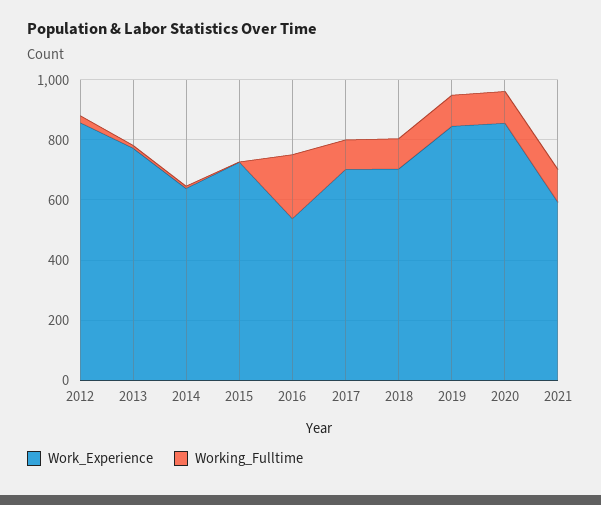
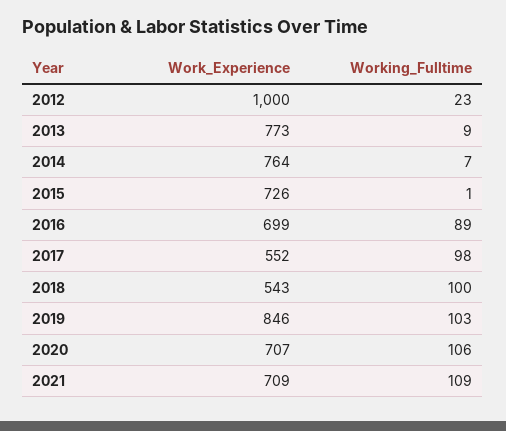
Work_Experience, 2012: 850 -> 1000
Work_Experience, 2014: 650 -> 764
Work_Experience, 2016: 550 -> 699
Working_Fulltime, 2016: 200 -> 89
Work_Experience, 2017: 700 -> 552
Work_Experience, 2018: 700 -> 543
Work_Experience, 2020: 850 -> 707
Work_Experience, 2021: 600 -> 709

